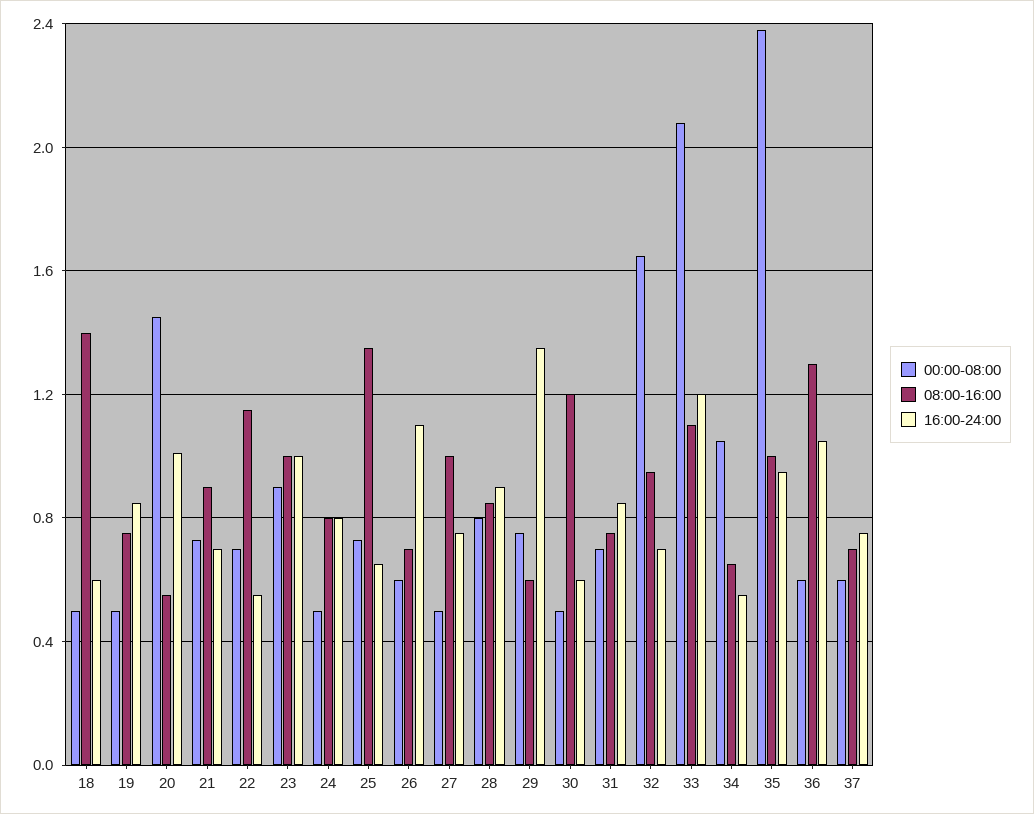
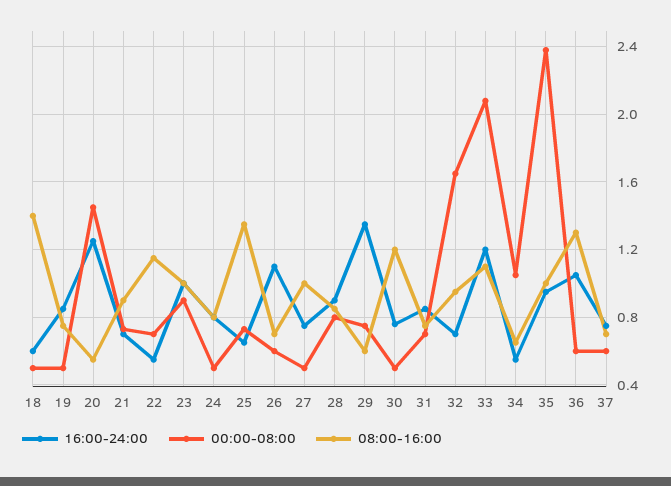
16:00-24:00, 20: 1 -> 1.25
16:00-24:00, 30: 0.6 -> 0.75

